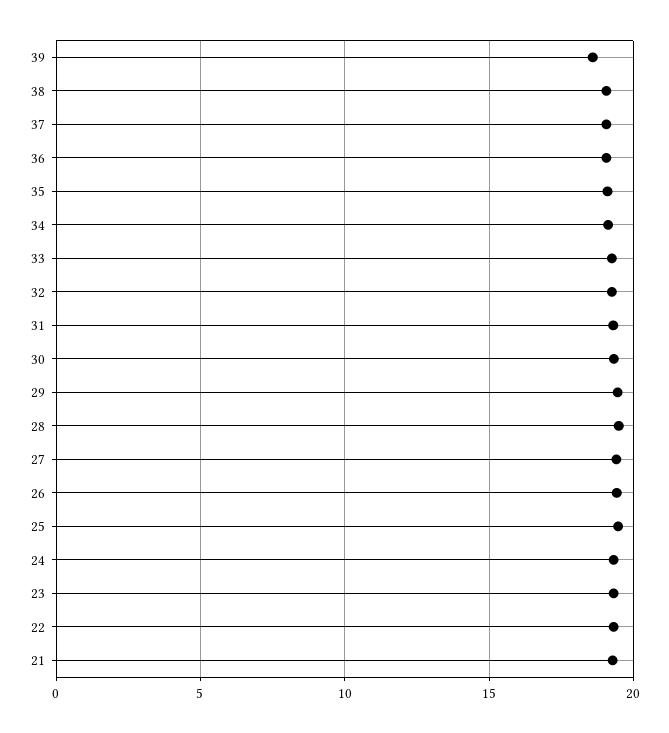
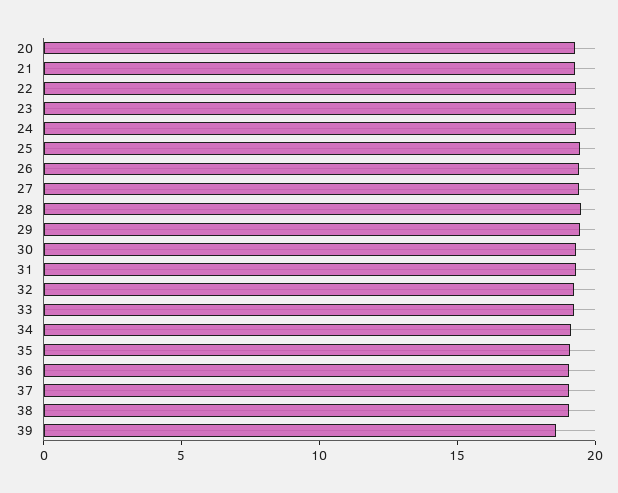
20: none -> 19

